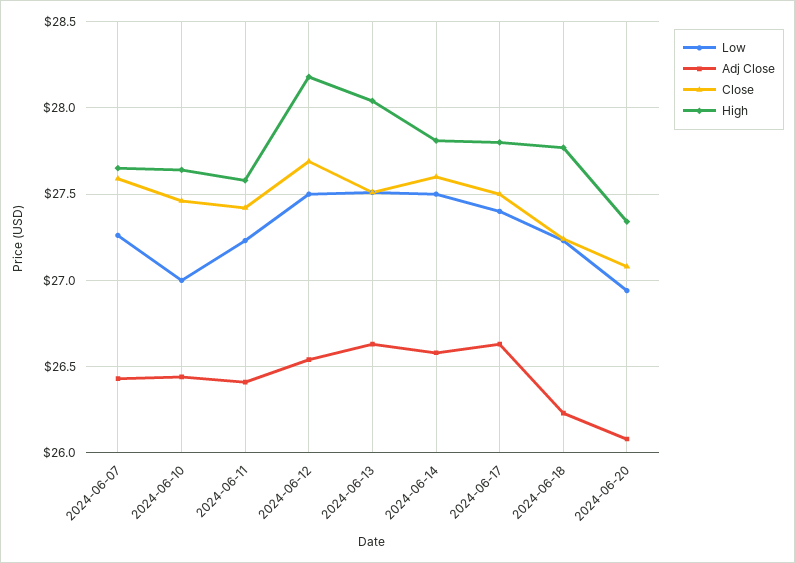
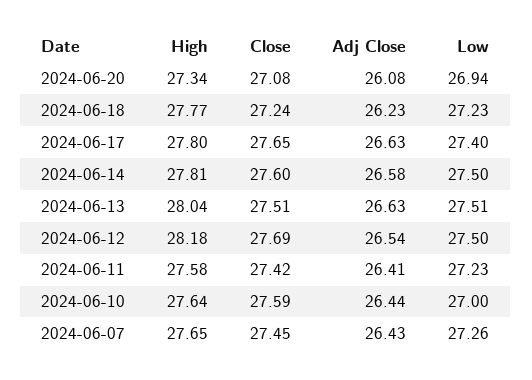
Close, 2024-06-07: 27.6 -> 27.45
Close, 2024-06-10: 27.45 -> 27.59
Close, 2024-06-17: 27.5 -> 27.65

